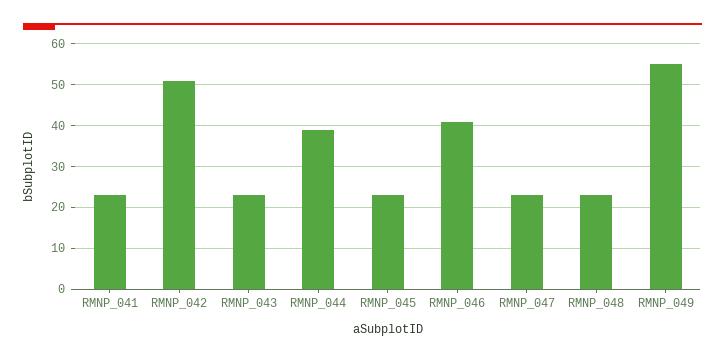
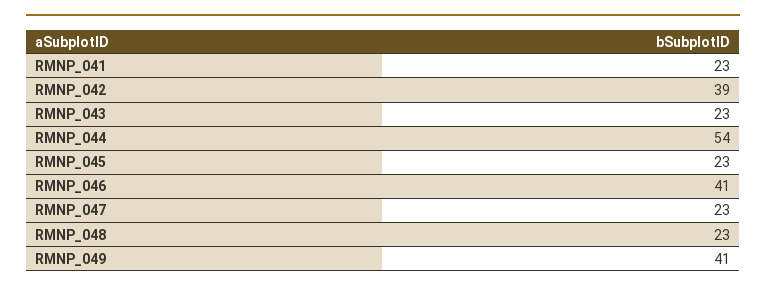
RMNP_042: 50 -> 39
RMNP_044: 40 -> 54
RMNP_049: 55 -> 41

